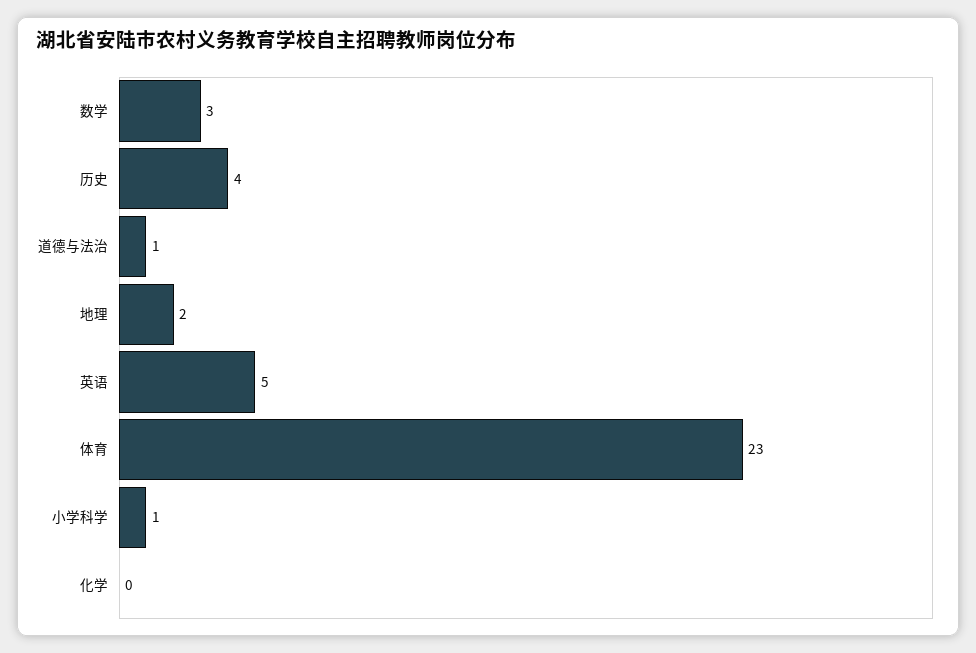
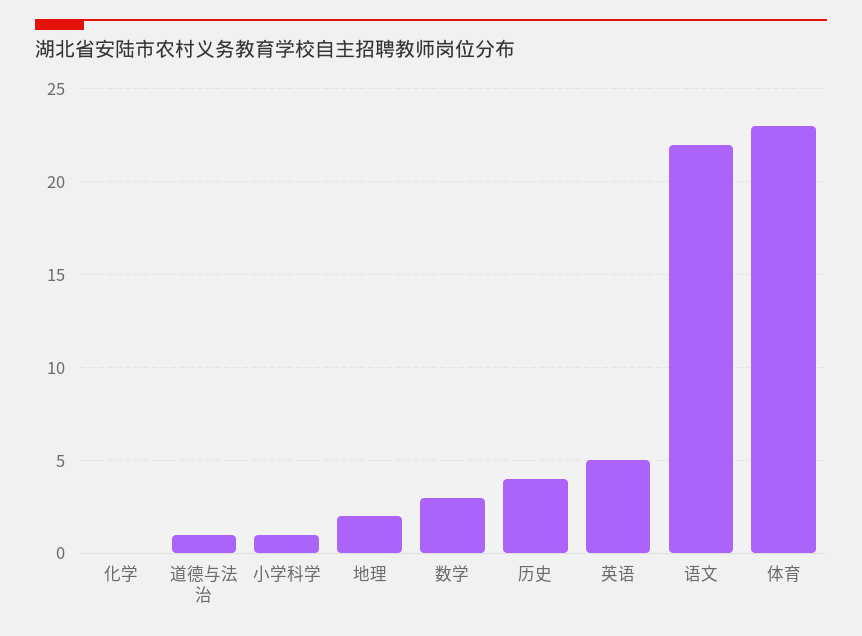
语文: none -> 22

